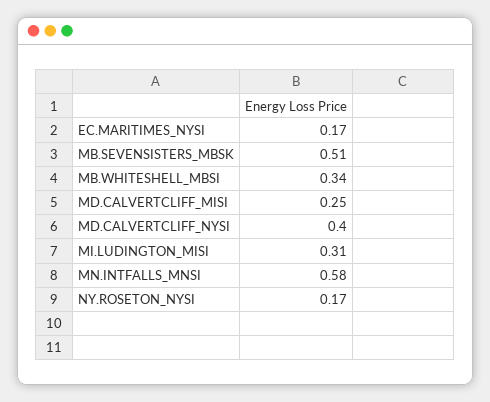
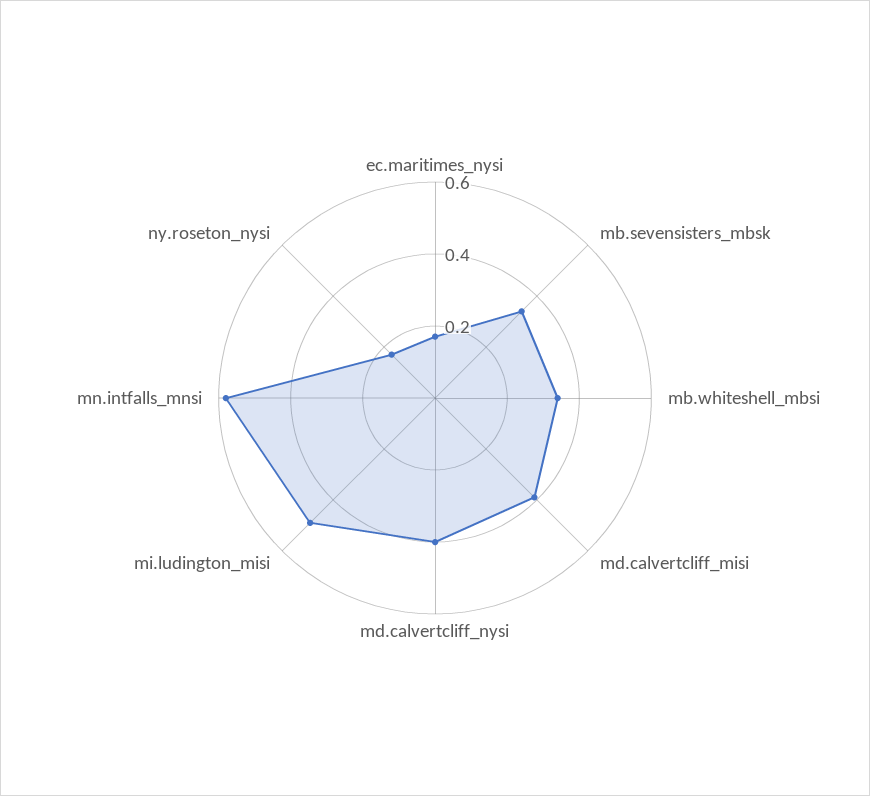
MB.SEVENSISTERS_MBSK: 0.51 -> 0.35
MD.CALVERTCLIFF_MISI: 0.25 -> 0.4
MI.LUDINGTON_MISI: 0.31 -> 0.5

